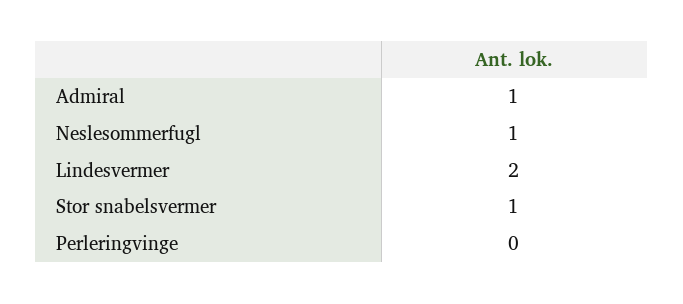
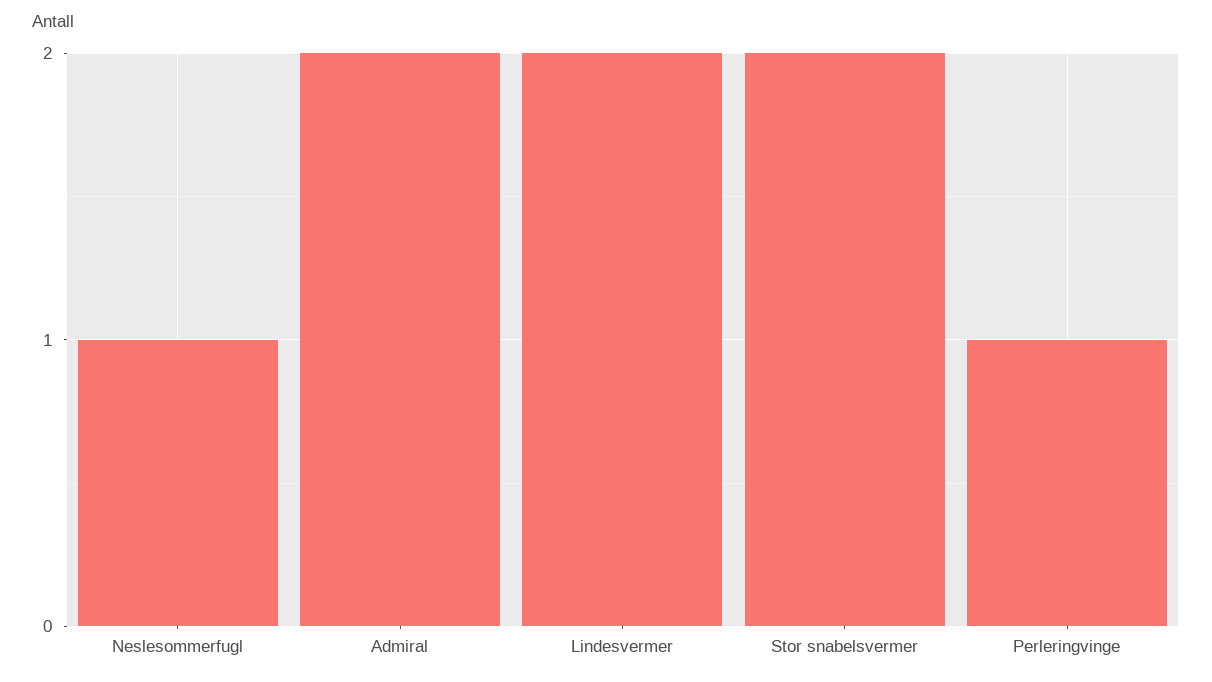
Admiral: 1 -> 2
Stor snabelsvermer: 1 -> 2
Perleringvinge: 0 -> 1

